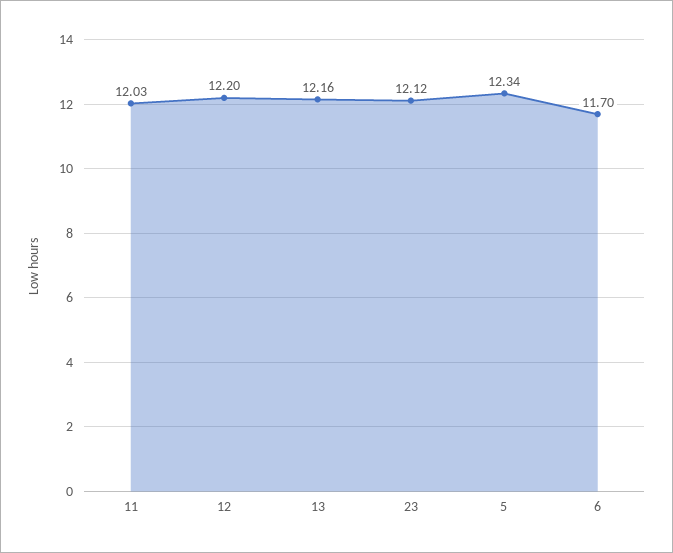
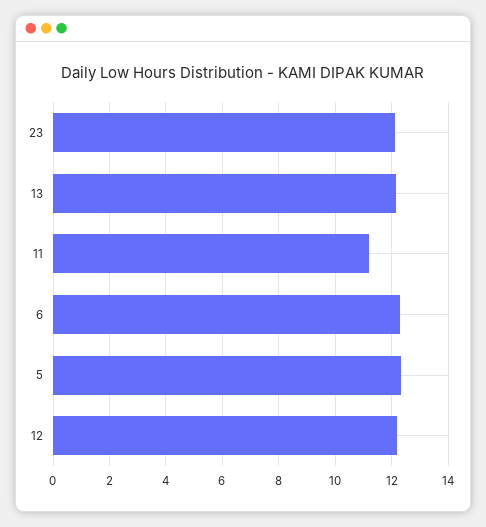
11: 12.03 -> 11.25
6: 11.7 -> 12.25

